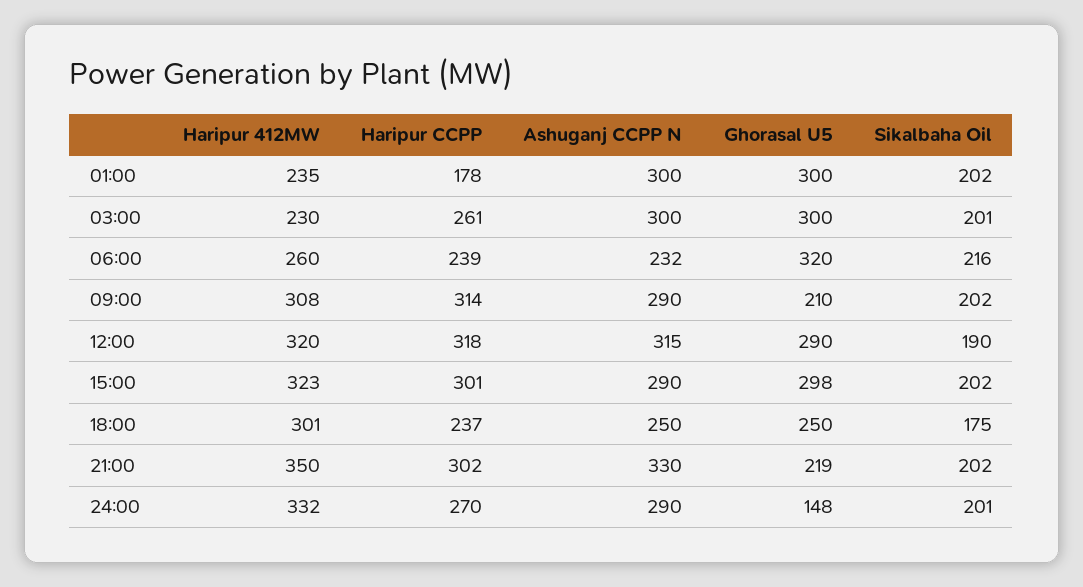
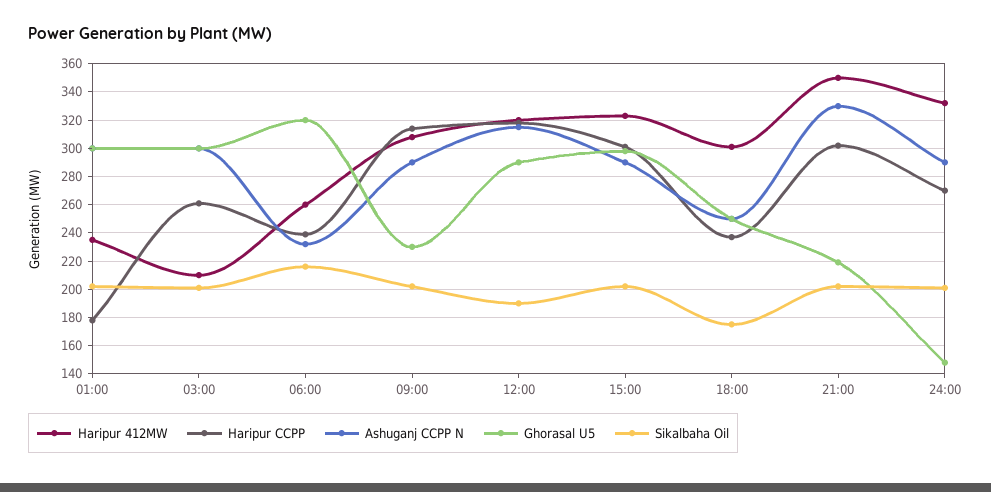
Haripur 412MW, 03:00: 230 -> 210
Ghorasal U5, 09:00: 210 -> 230

